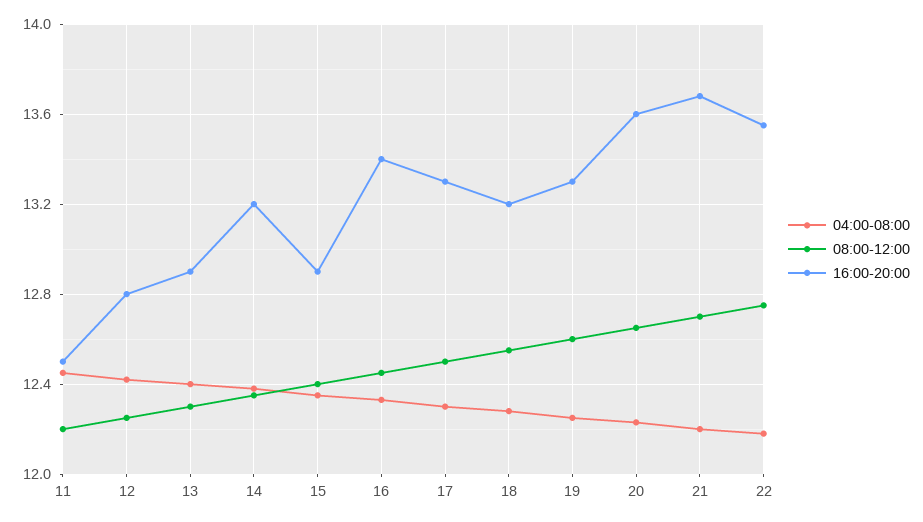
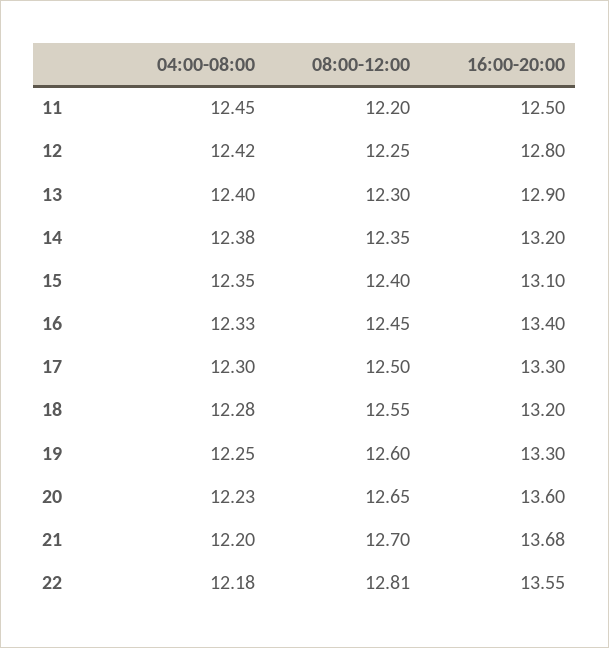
16:00-20:00, 15: 12.9 -> 13.1
08:00-12:00, 22: 12.75 -> 12.81

